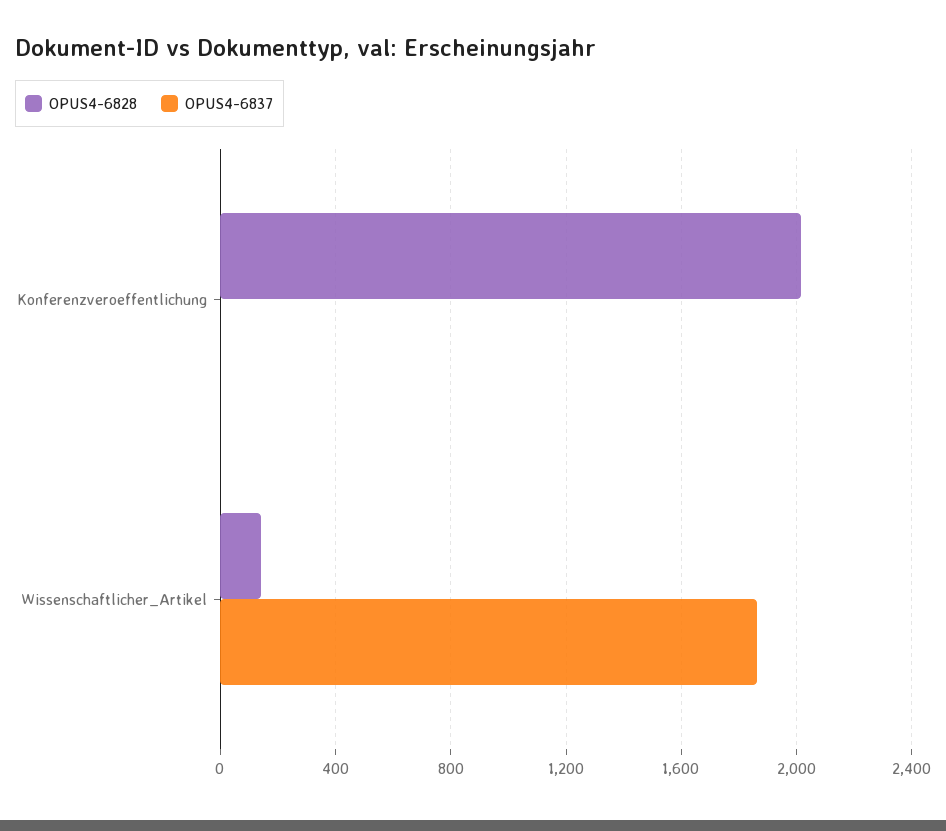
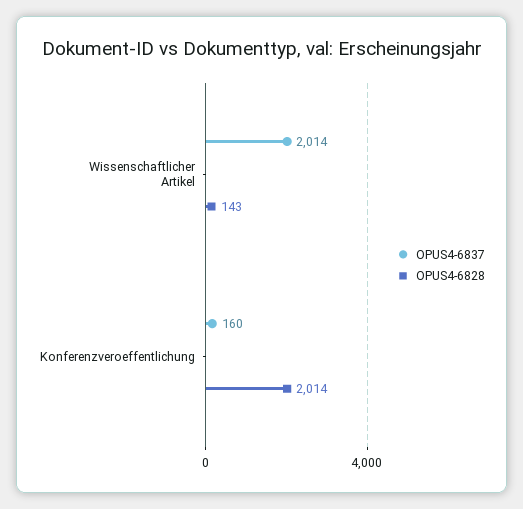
OPUS4-6837, Konferenzveroeffentlichung: 0 -> 160
OPUS4-6837, Wissenschaftlicher_Artikel: 1850 -> 2014

